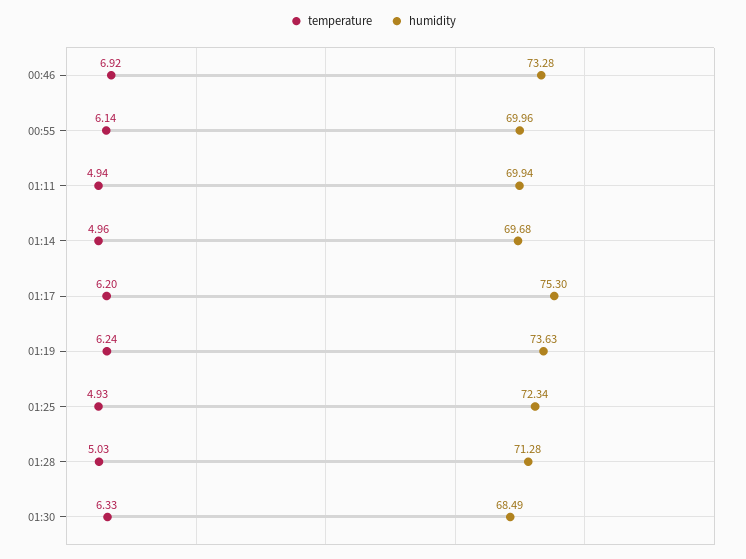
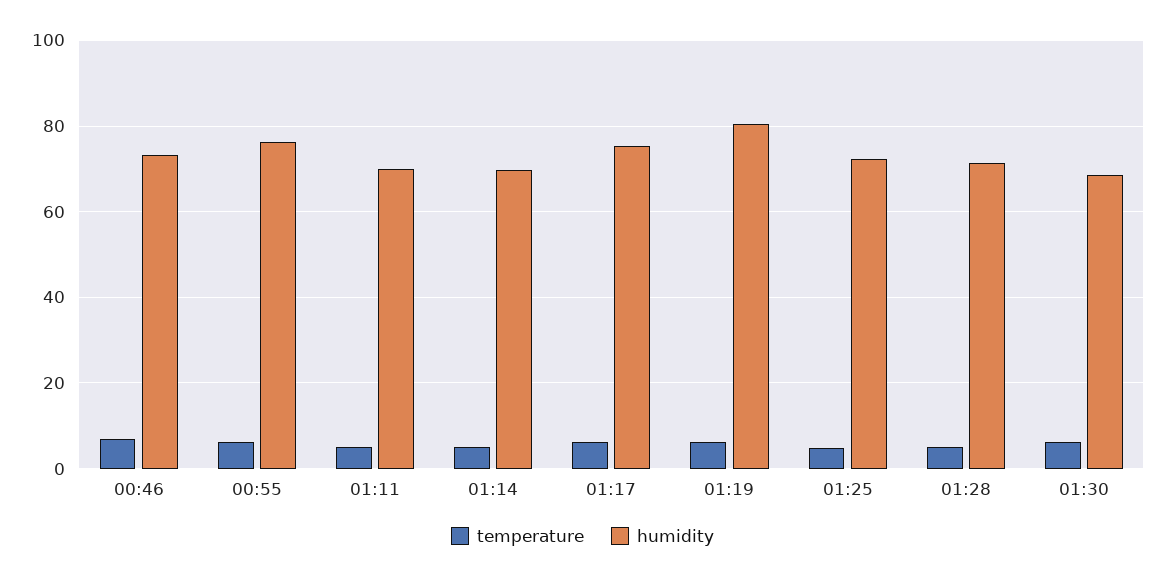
humidity, 00:55: 69.96 -> 76
humidity, 01:19: 73.63 -> 80

